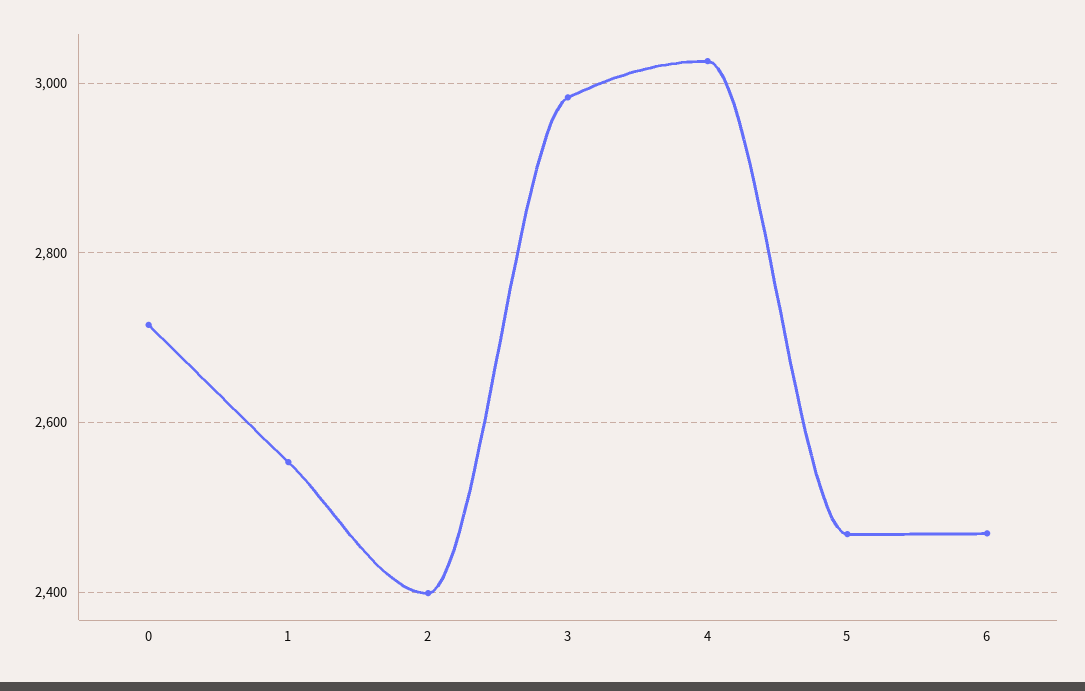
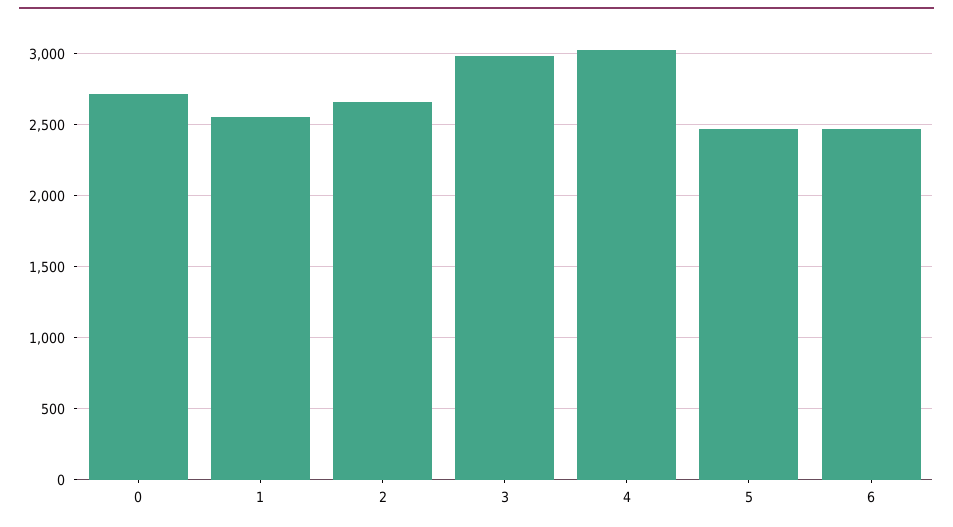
2: 2400 -> 2650

